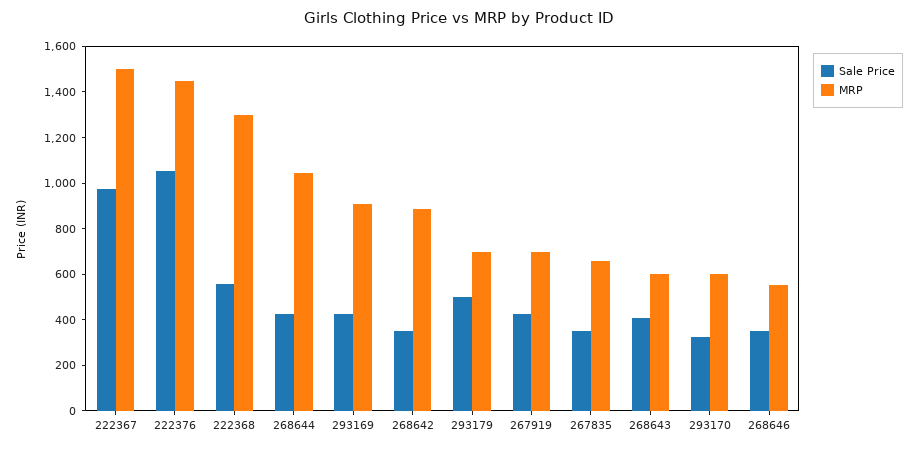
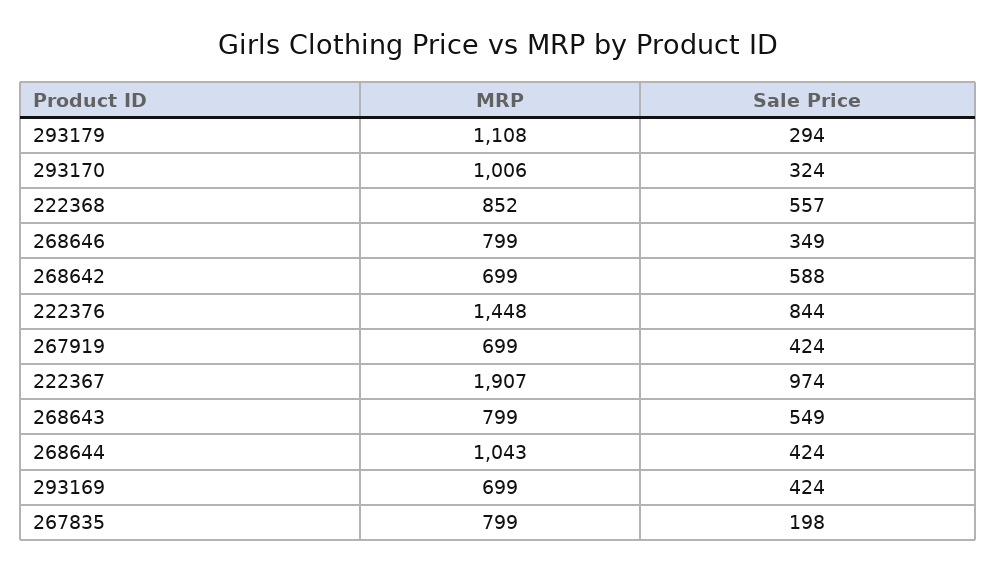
MRP, 222367: 1500 -> 1907
Sale Price, 222376: 1050 -> 844
MRP, 222368: 1300 -> 852
MRP, 293169: 900 -> 699
Sale Price, 268642: 350 -> 588
MRP, 268642: 900 -> 699
Sale Price, 293179: 500 -> 294
MRP, 293179: 700 -> 1108
Sale Price, 267835: 350 -> 198
MRP, 267835: 650 -> 799
Sale Price, 268643: 400 -> 549
MRP, 268643: 600 -> 799
MRP, 293170: 600 -> 1006
MRP, 268646: 550 -> 799

